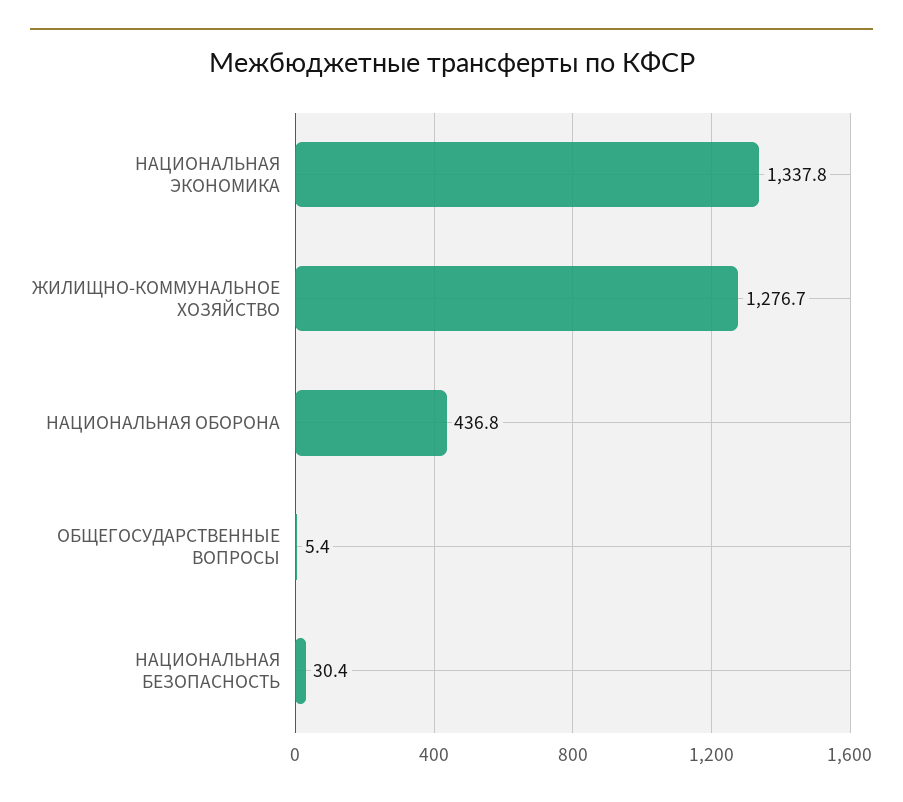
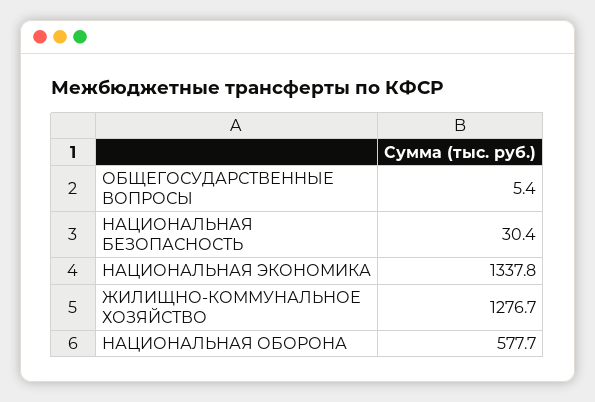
НАЦИОНАЛЬНАЯ ОБОРОНА: 436.8 -> 577.7

